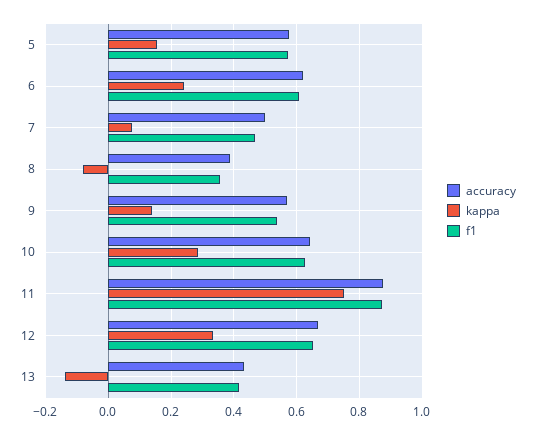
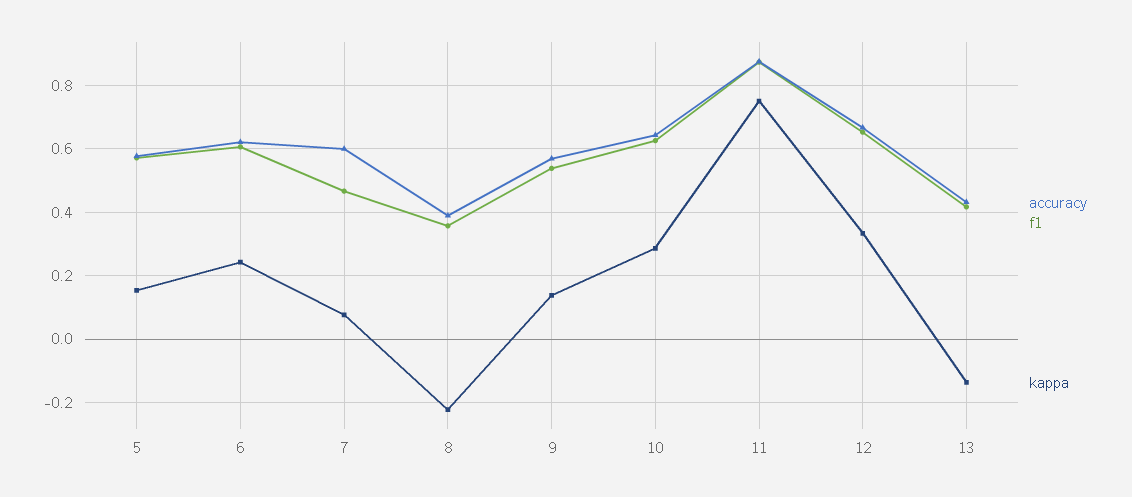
accuracy, 7: 0.5 -> 0.6
kappa, 8: -0.08 -> -0.22

